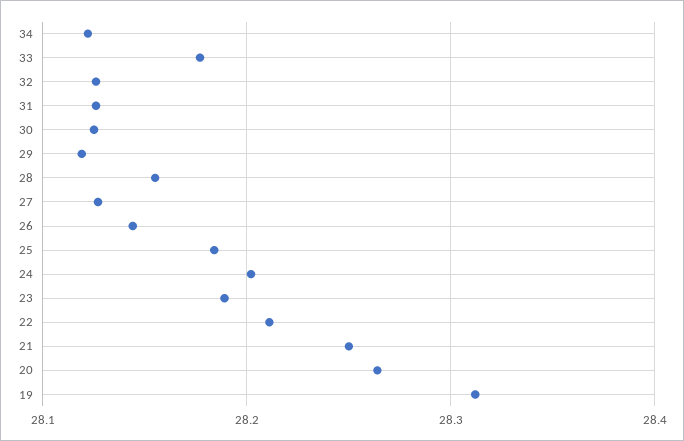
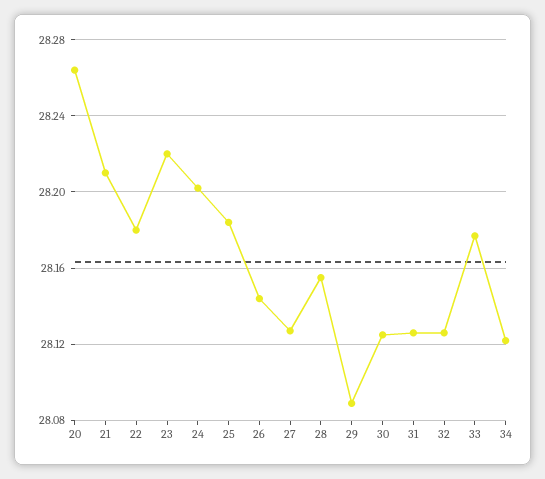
29: 28.12 -> 28.09
23: 28.19 -> 28.22
22: 28.21 -> 28.18
21: 28.25 -> 28.21
19: 28.31 -> none

